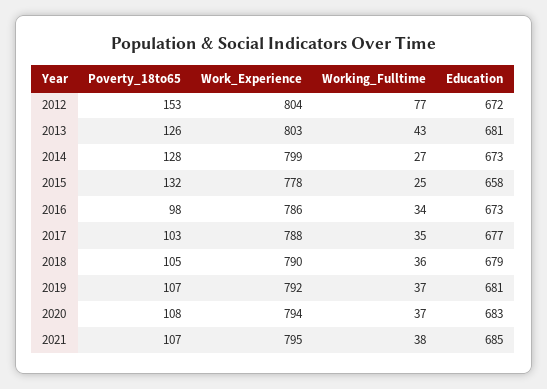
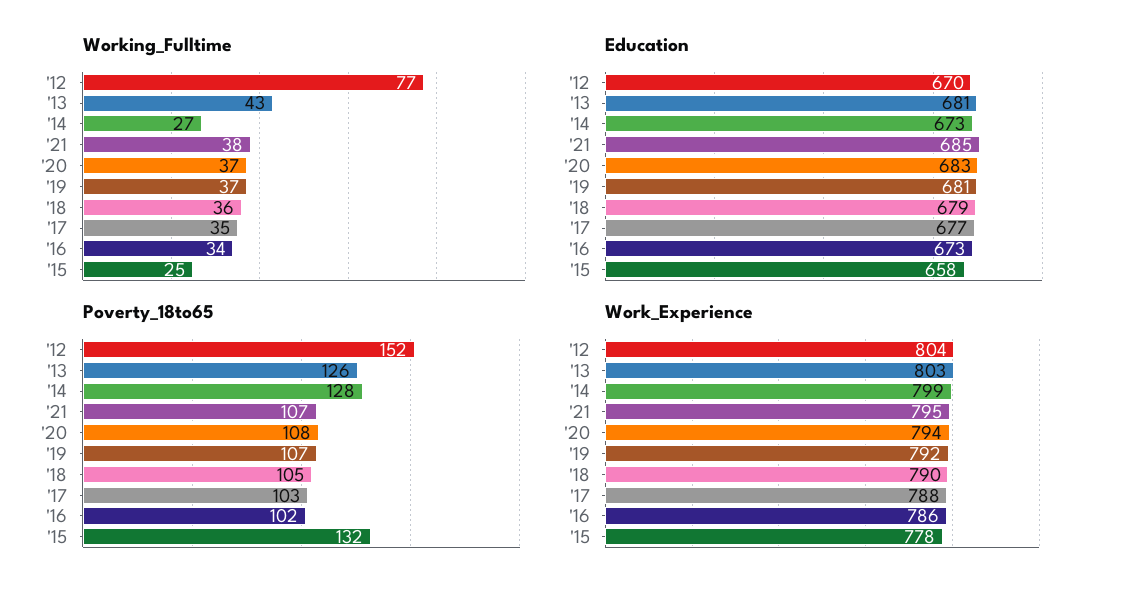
Poverty_18to65, 2012: 153 -> 152
Education, 2012: 672 -> 670
Poverty_18to65, 2016: 98 -> 102

